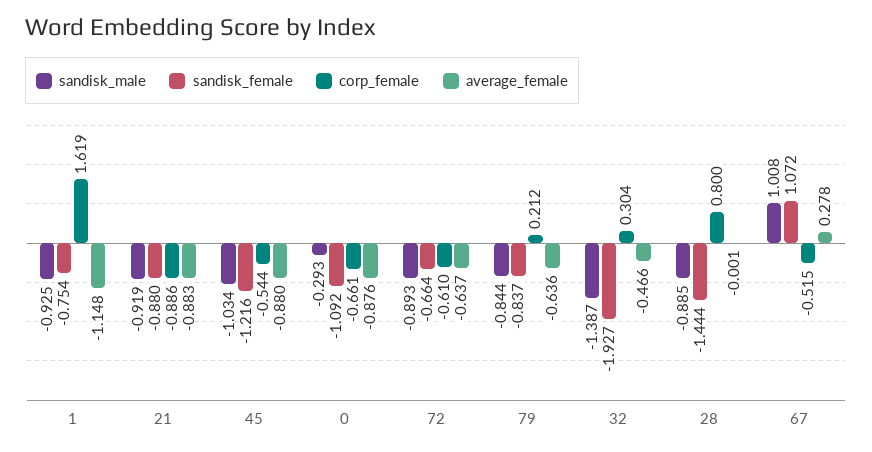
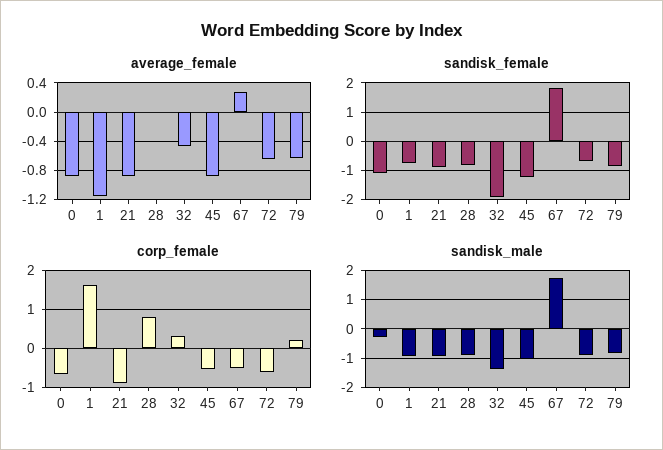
sandisk_female, 28: -1.444 -> -0.75
sandisk_male, 67: 1.008 -> 1.75
sandisk_female, 67: 1.072 -> 1.75

